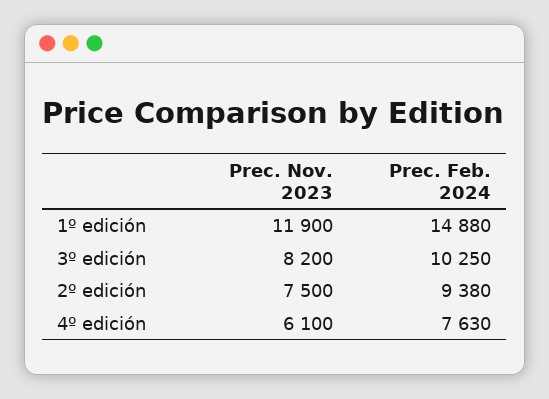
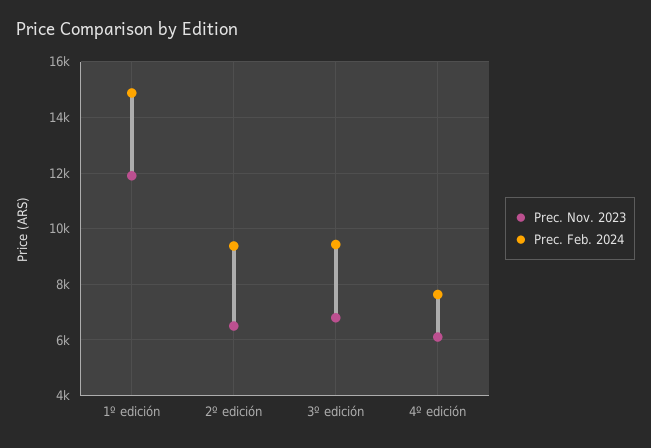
Prec. Nov. 2023, 3º edición: 8200 -> 6750
Prec. Feb. 2024, 3º edición: 10250 -> 9500
Prec. Nov. 2023, 2º edición: 7500 -> 6500

